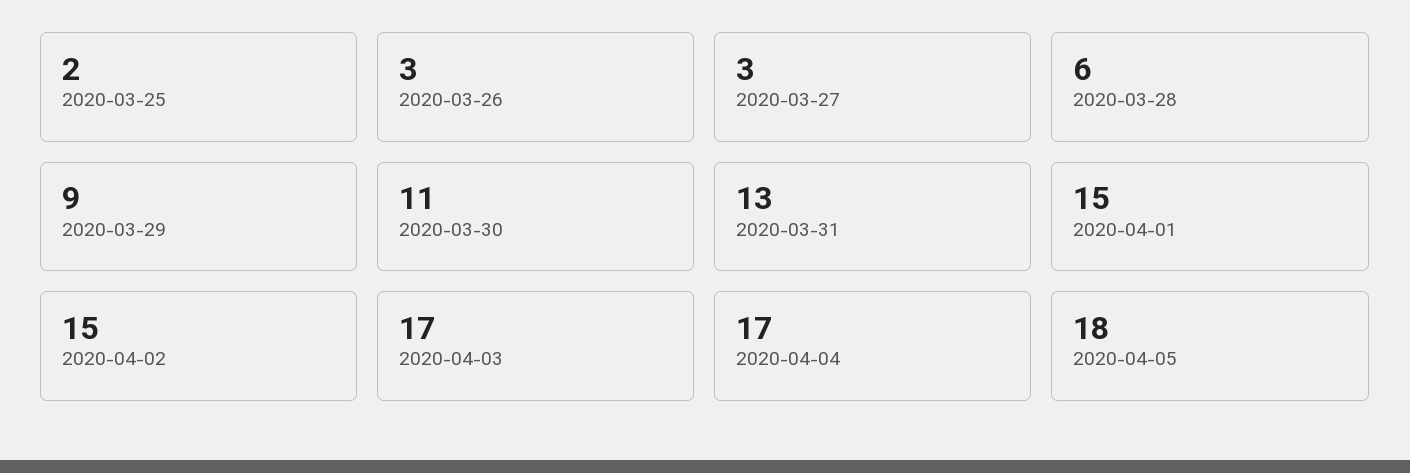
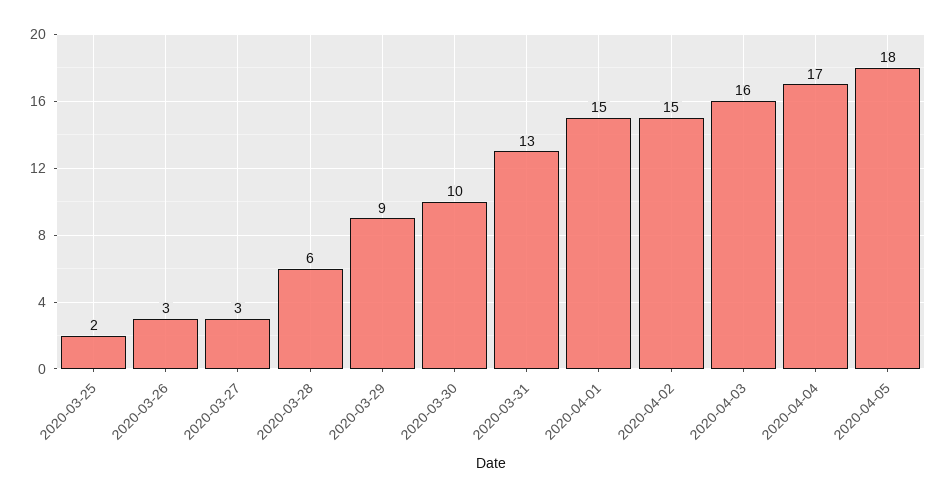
2020-03-30: 11 -> 10
2020-04-03: 17 -> 16

